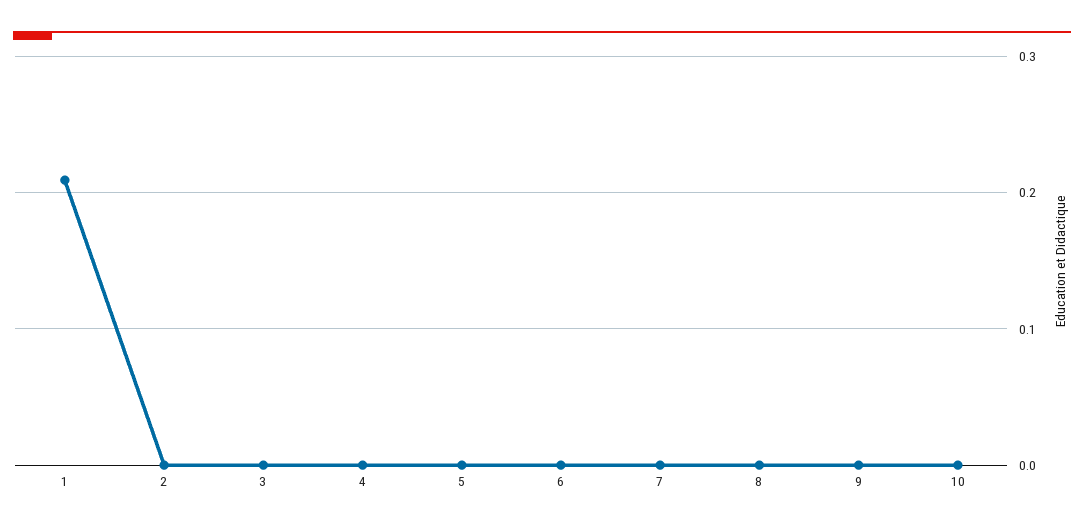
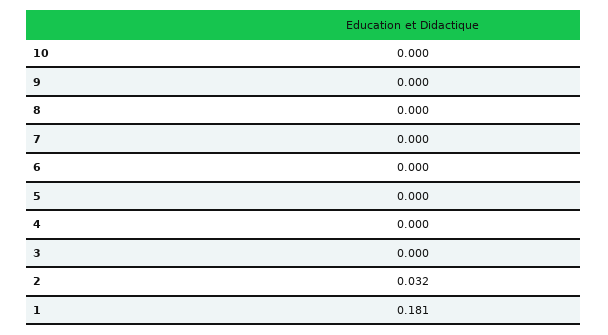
1: 0.21 -> 0.181
2: 0 -> 0.032

